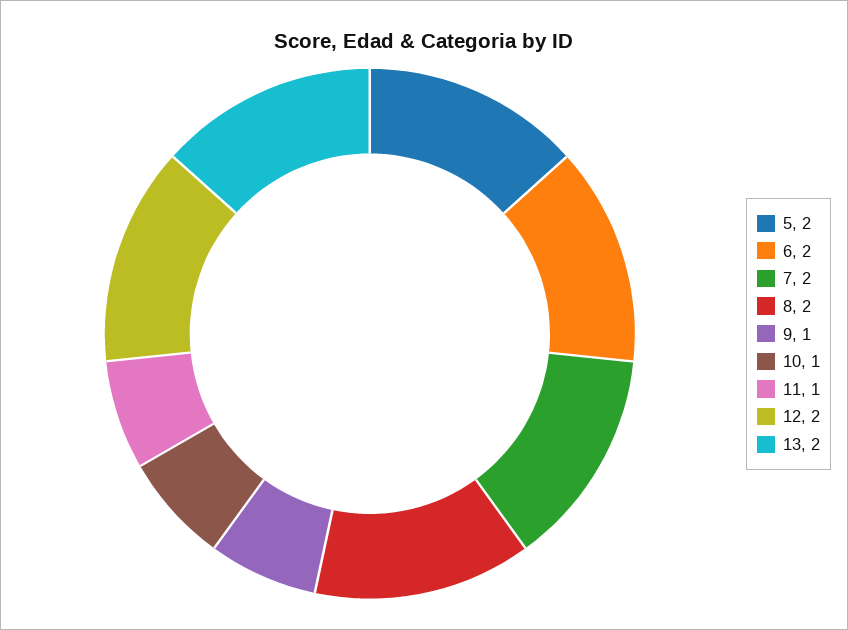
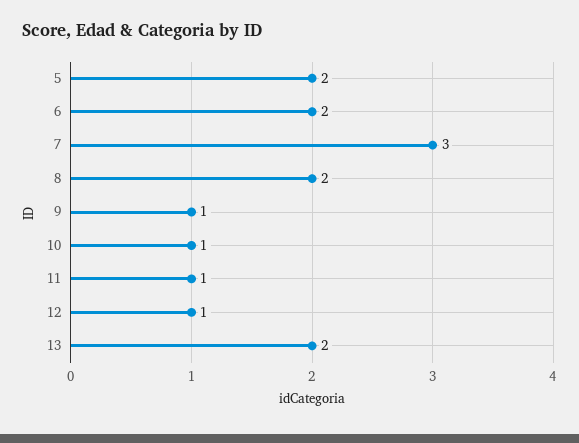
7: 2 -> 3
12: 2 -> 1

